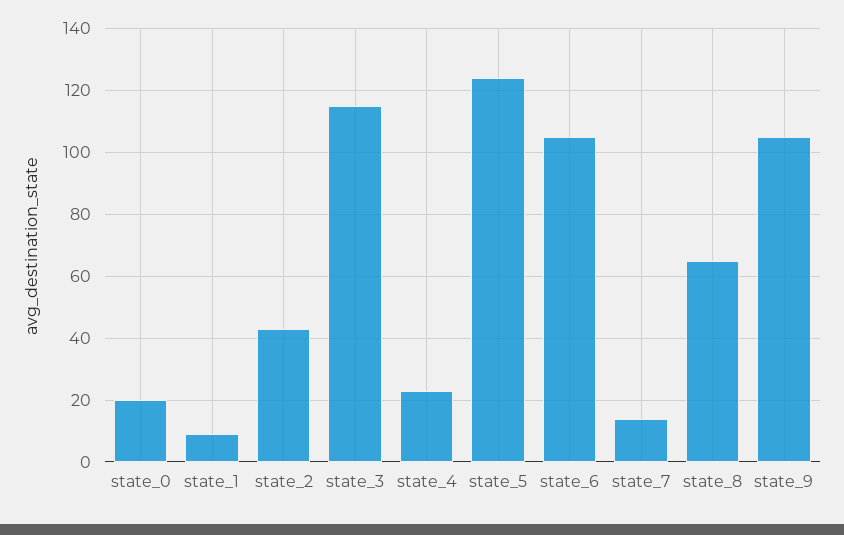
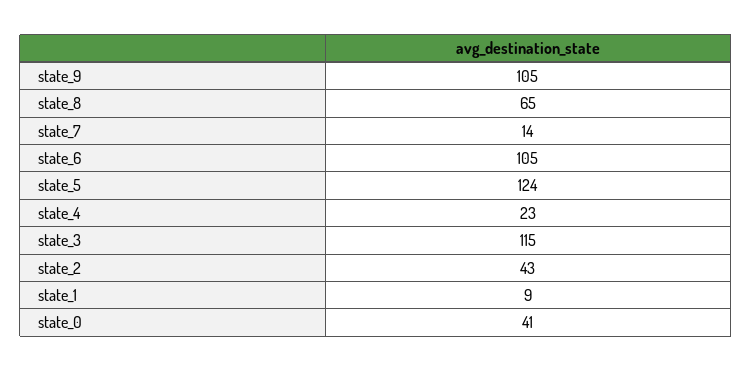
state_0: 20 -> 41

